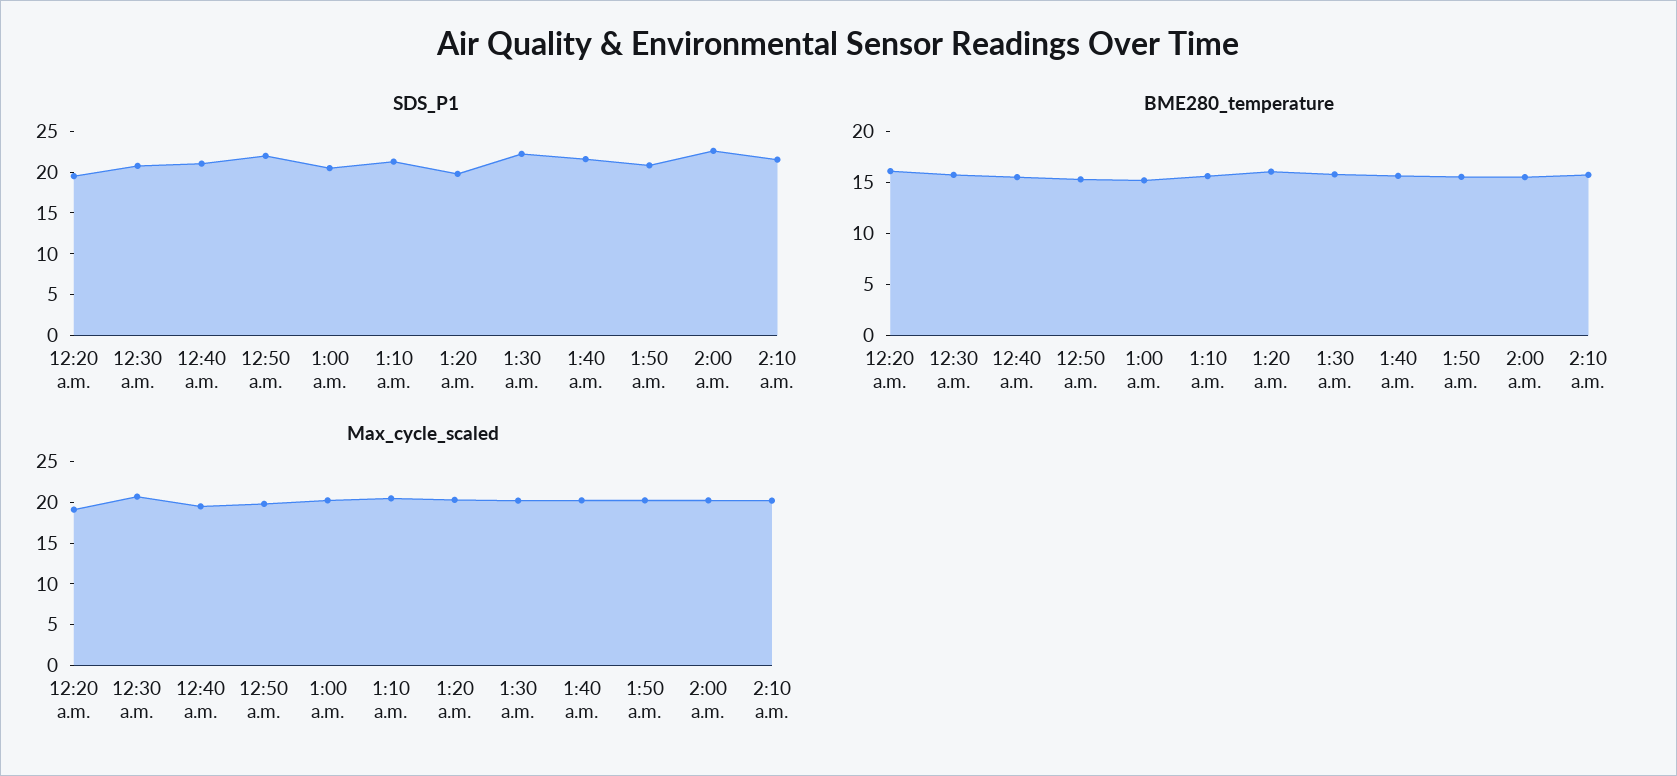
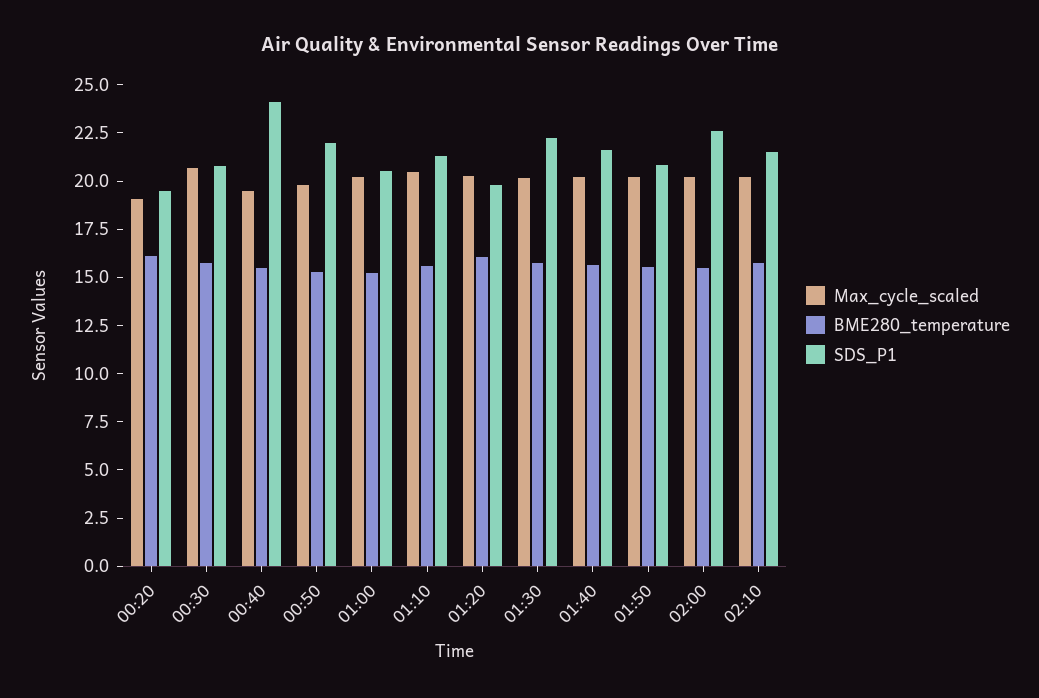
SDS_P1, 12:40 a.m.: 21 -> 24

